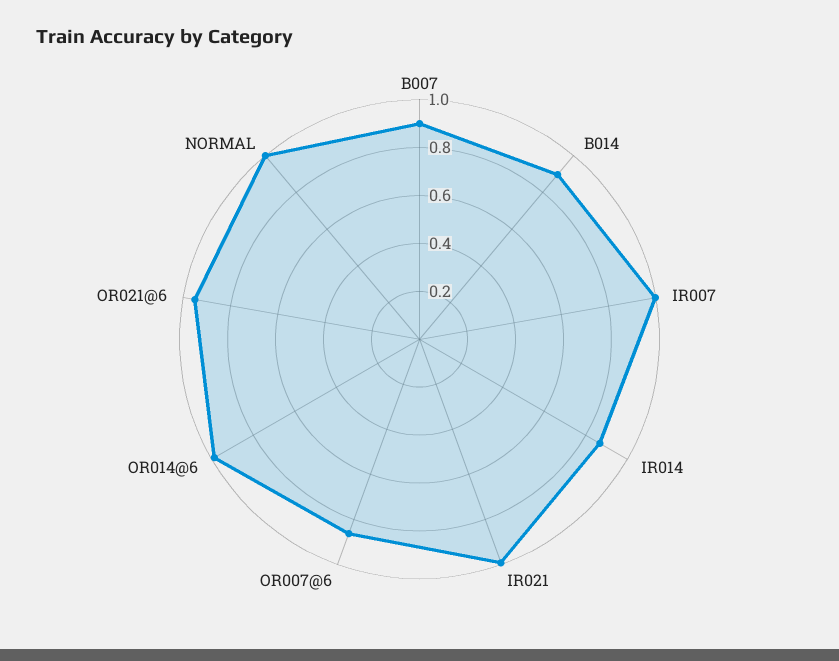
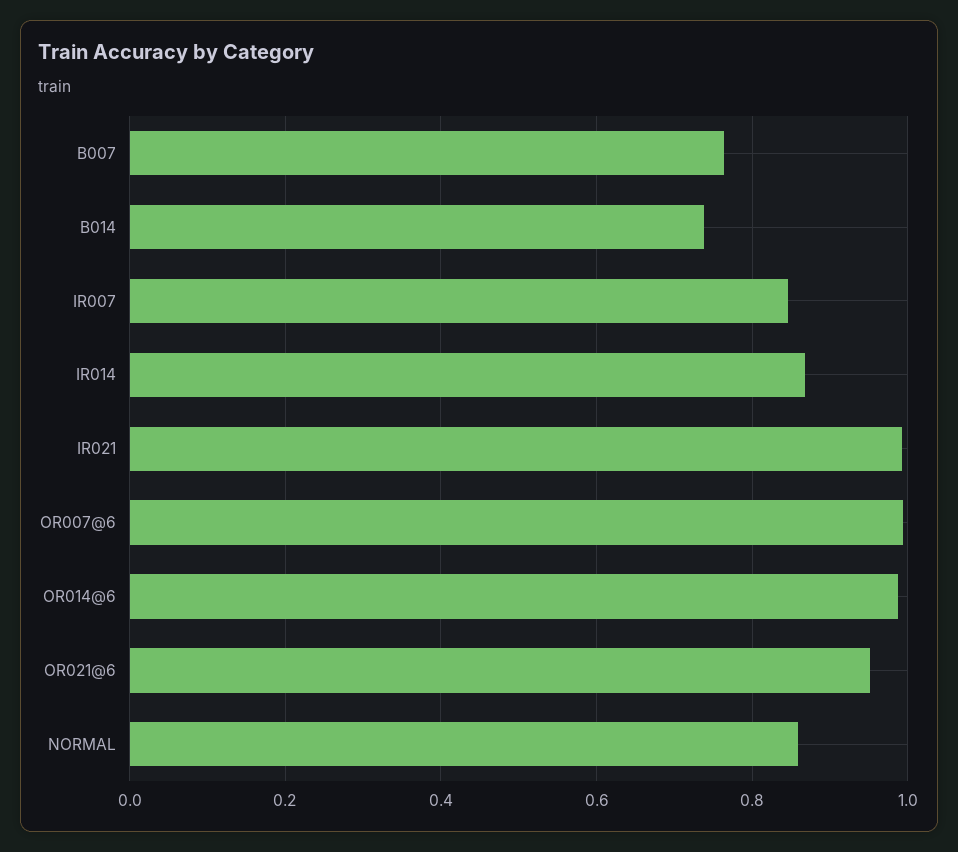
B007: 0.9 -> 0.76
B014: 0.9 -> 0.74
IR007: 1 -> 0.84
OR007@6: 0.85 -> 1
NORMAL: 1 -> 0.86

